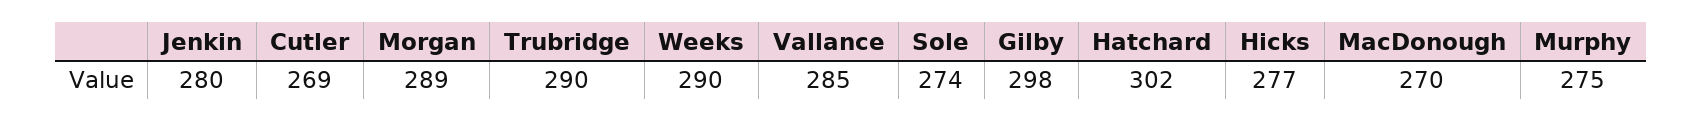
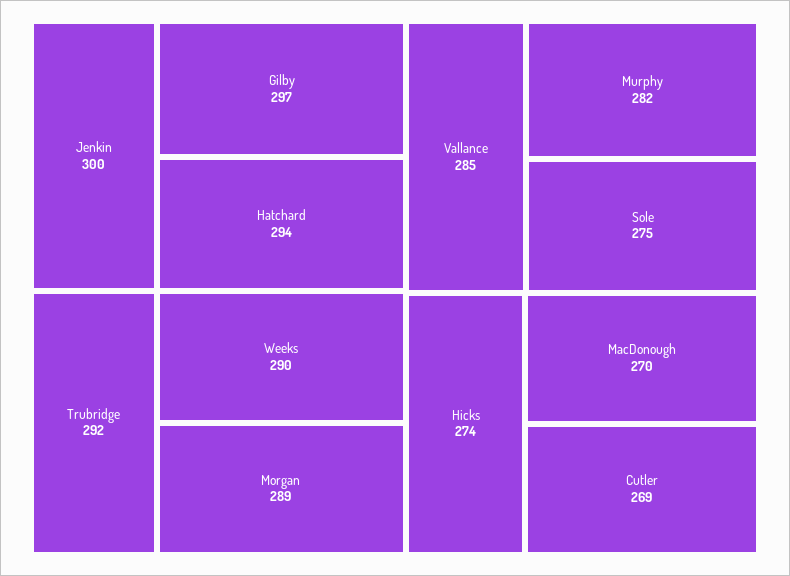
Jenkin: 280 -> 300
Trubridge: 290 -> 292
Sole: 274 -> 275
Gilby: 298 -> 297
Hatchard: 302 -> 294
Hicks: 277 -> 274
Murphy: 275 -> 282

